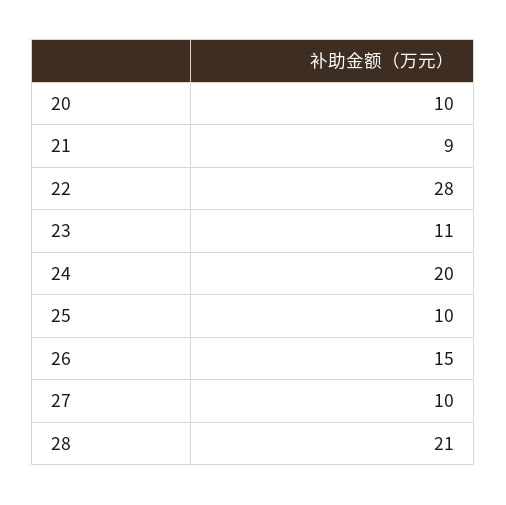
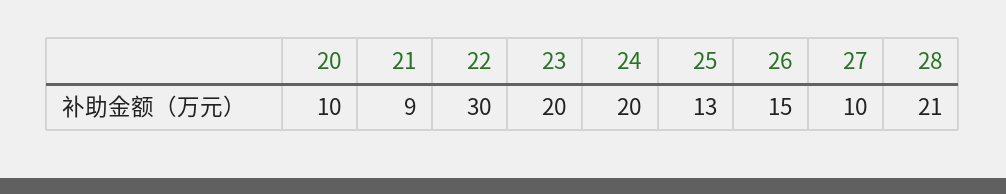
22: 28 -> 30
23: 11 -> 20
25: 10 -> 13

